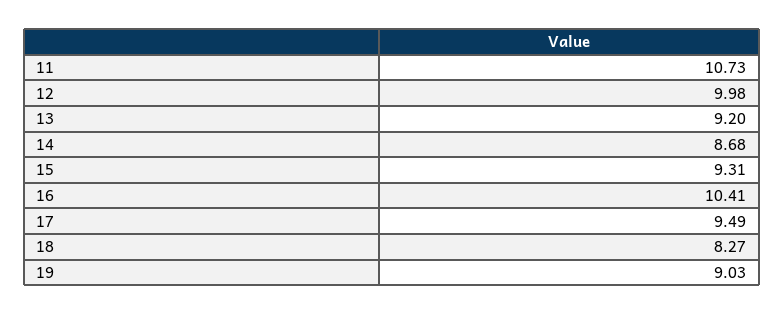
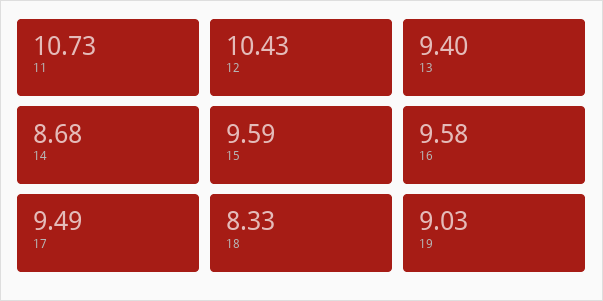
12: 9.98 -> 10.43
13: 9.2 -> 9.4
15: 9.31 -> 9.59
16: 10.41 -> 9.58
18: 8.27 -> 8.33

